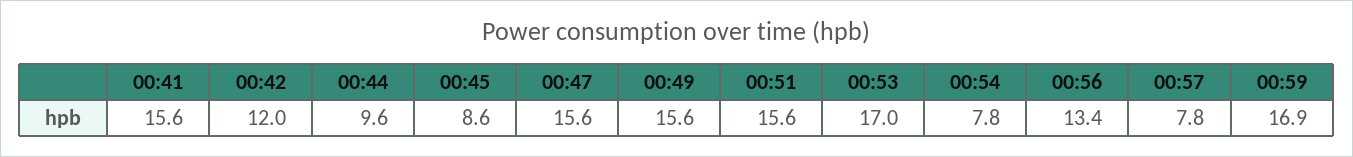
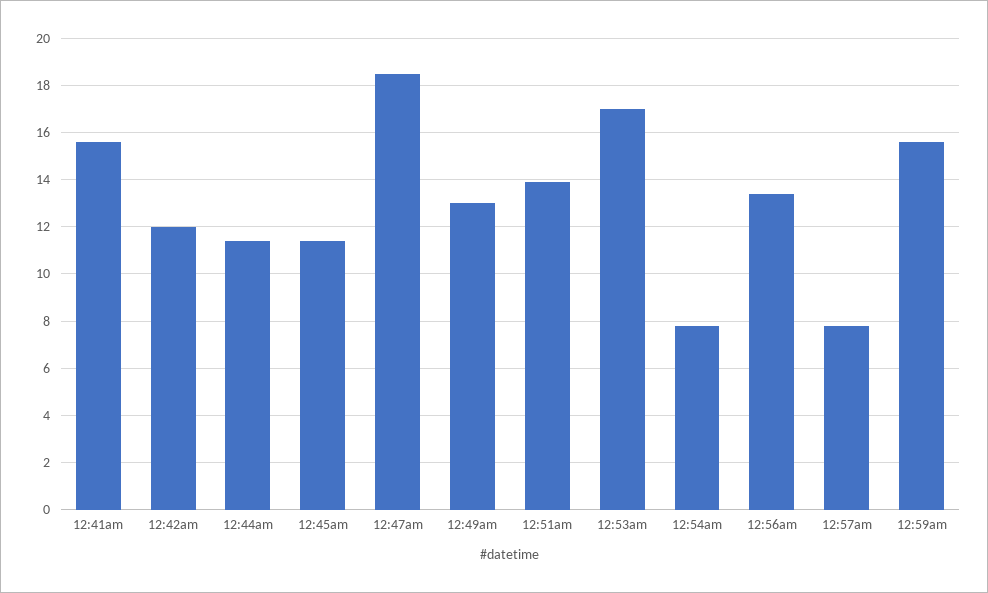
00:44: 9.6 -> 11.5
00:45: 8.6 -> 11.5
00:47: 15.6 -> 18.5
00:49: 15.6 -> 13
00:51: 15.6 -> 14
00:59: 16.9 -> 15.5

